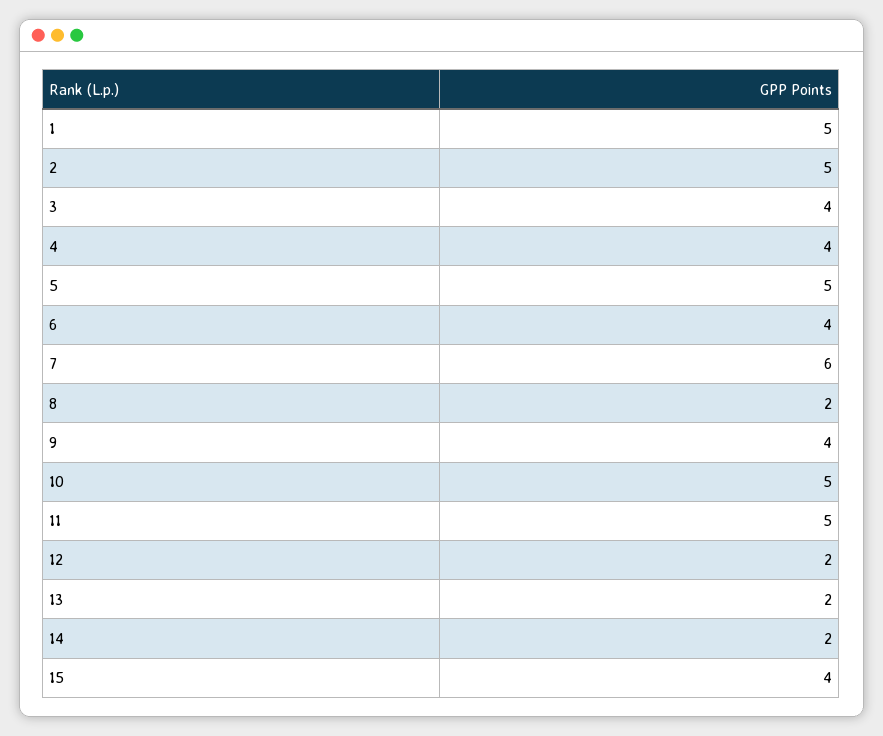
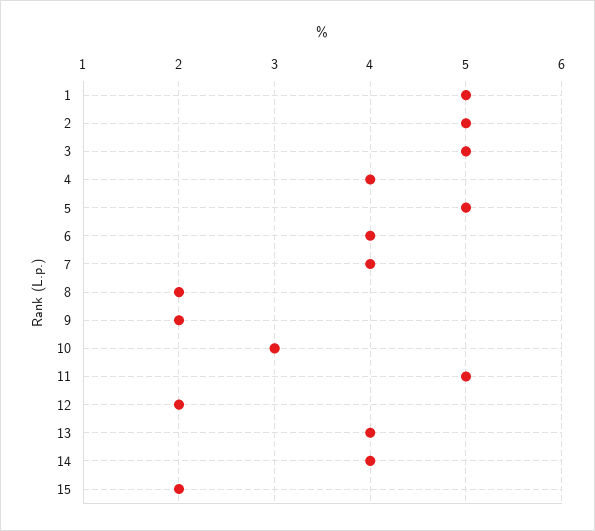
3: 4 -> 5
7: 6 -> 4
9: 4 -> 2
10: 5 -> 3
13: 2 -> 4
14: 2 -> 4
15: 4 -> 2

